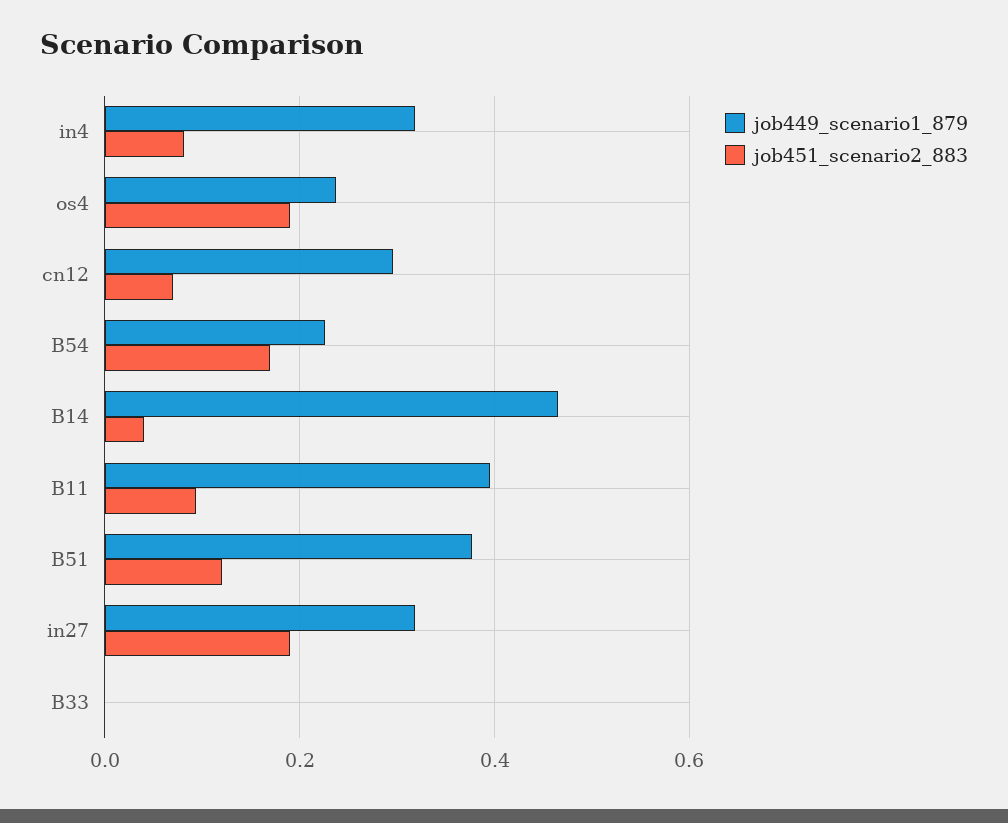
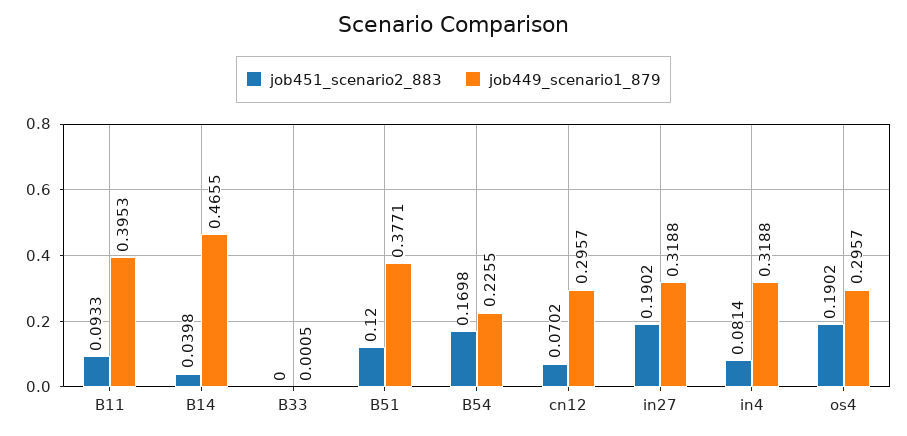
job449_scenario1_879, os4: 0.24 -> 0.2957

